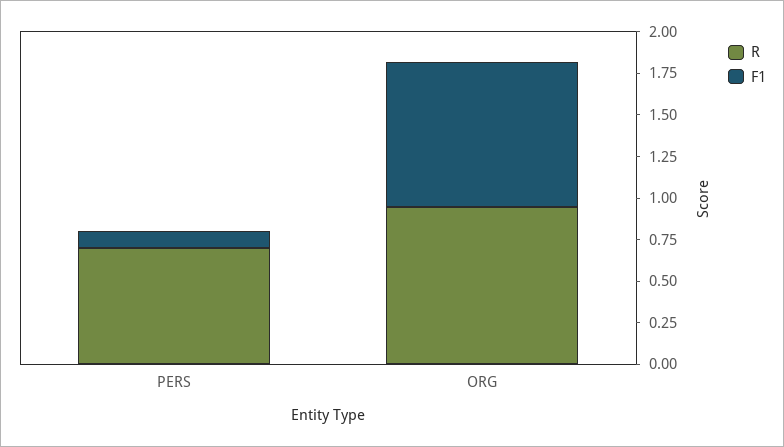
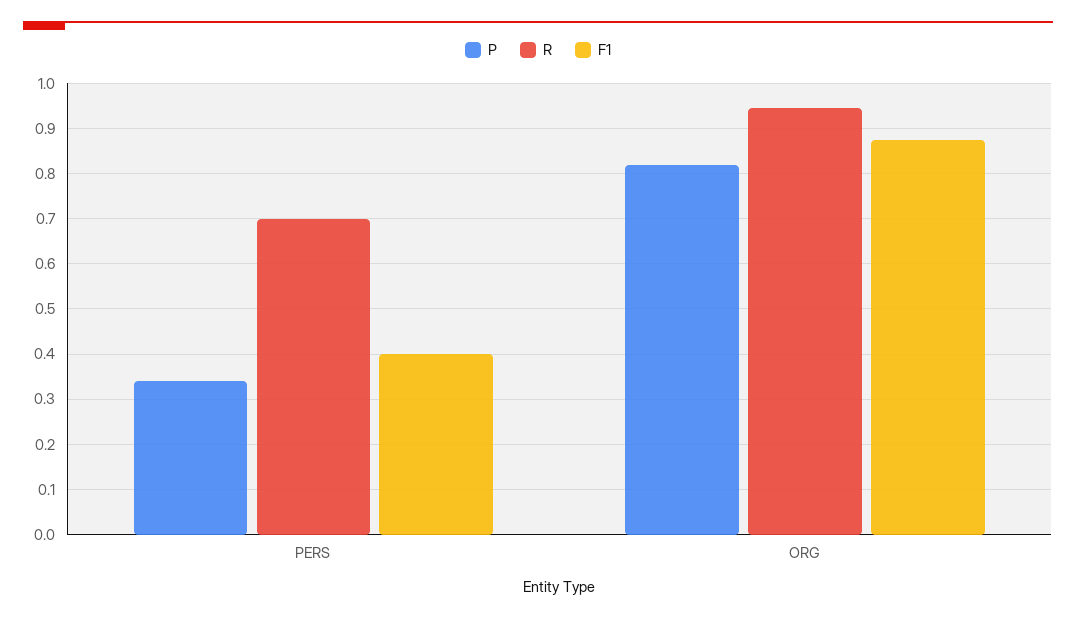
F1, PERS: 0.1 -> 0.4
P, PERS: none -> 0.34
P, ORG: none -> 0.82

